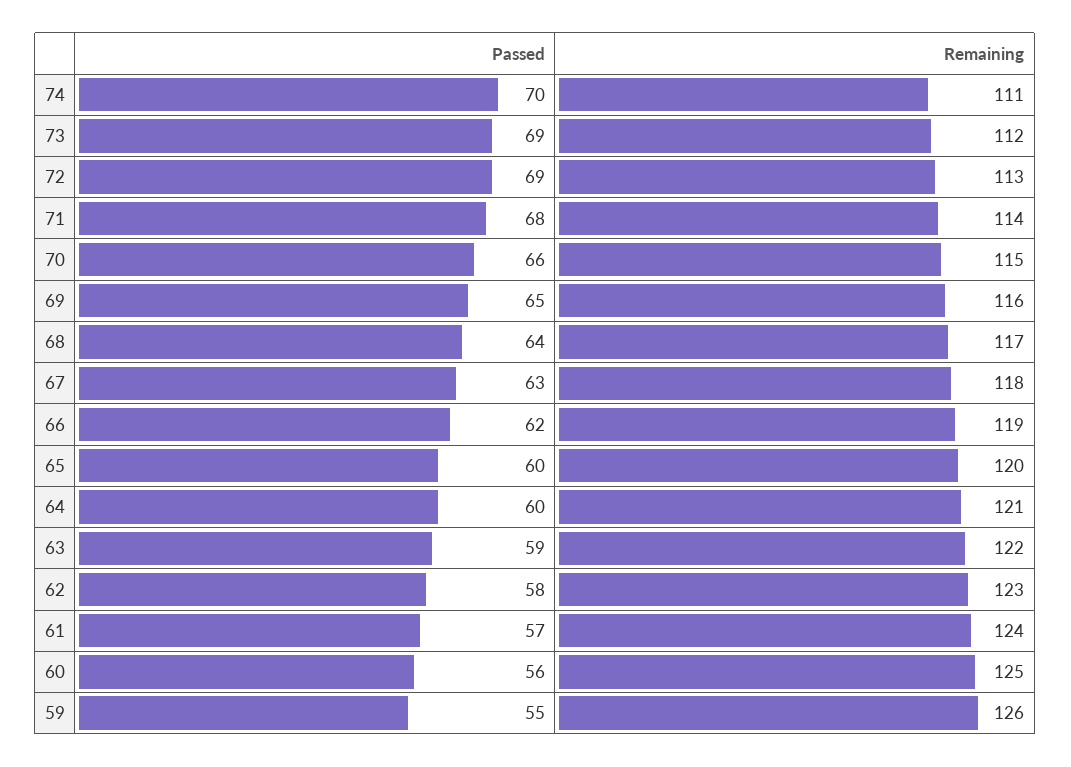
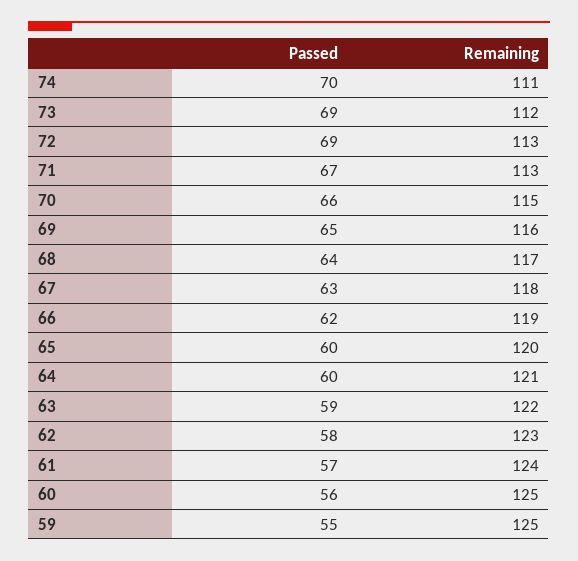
Passed, 71: 68 -> 67
Remaining, 71: 114 -> 113
Remaining, 59: 126 -> 125

